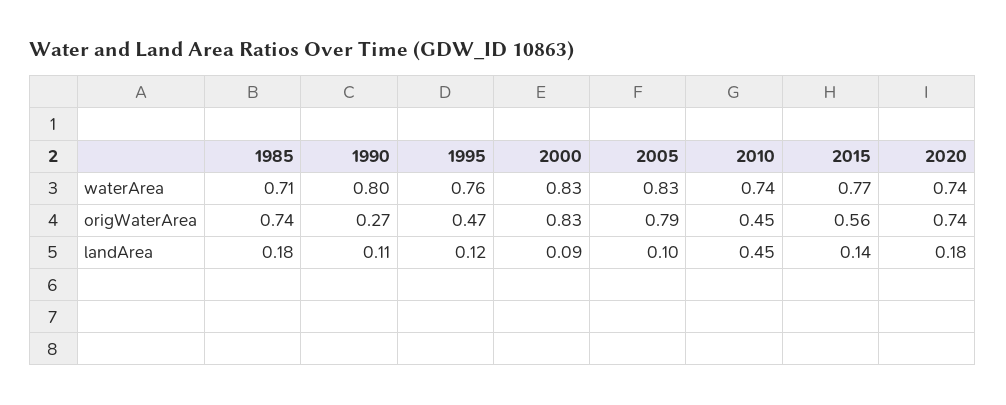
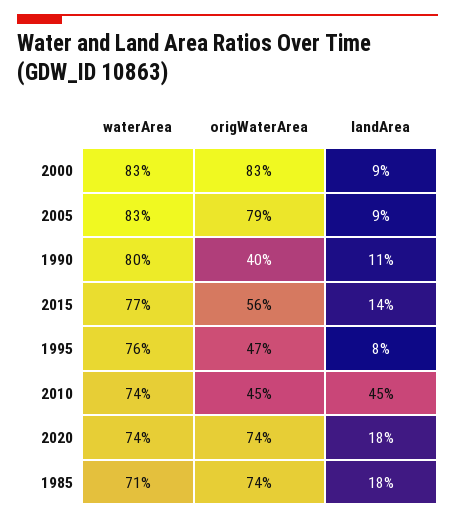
1990, origWaterArea: 0.27 -> 0.4
1995, landArea: 0.12 -> 0.08
2005, landArea: 0.1 -> 0.09

